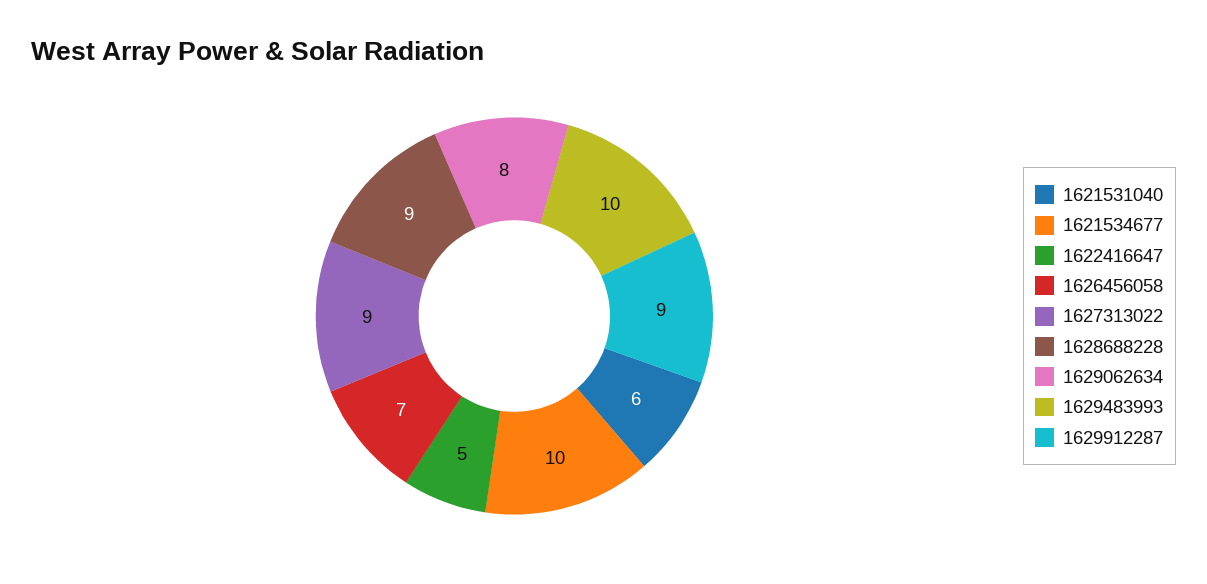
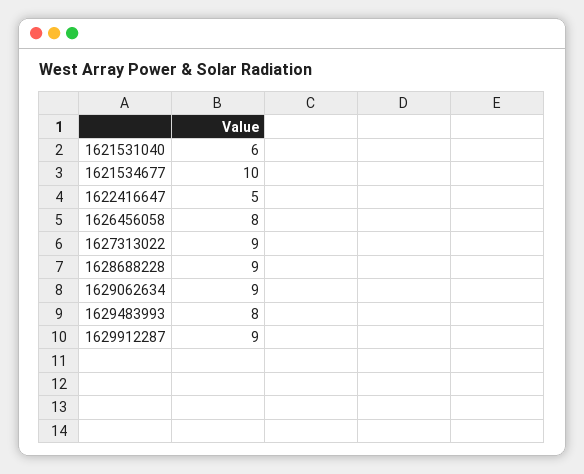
1626456058: 7 -> 8
1629062634: 8 -> 9
1629483993: 10 -> 8

